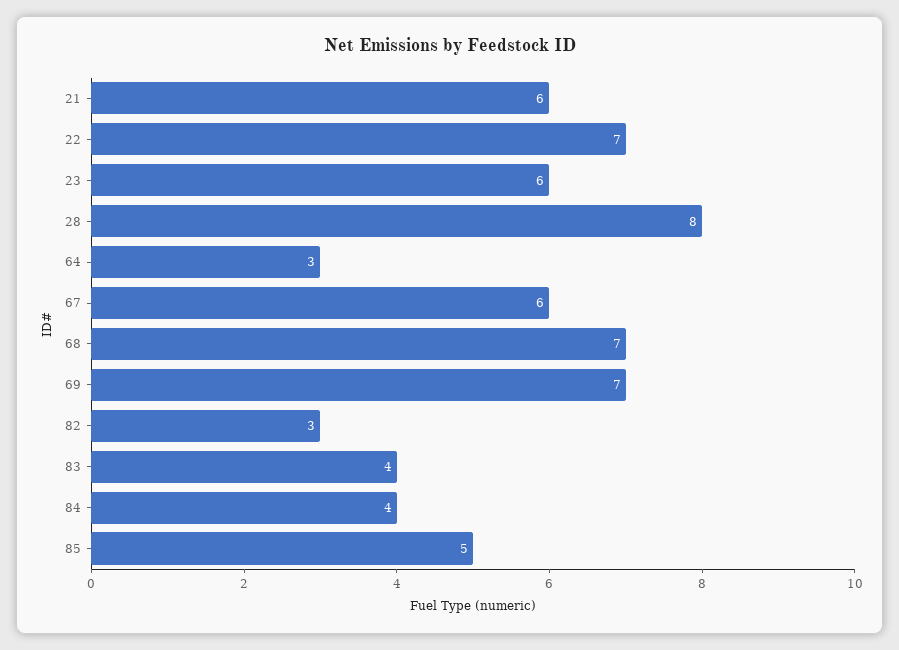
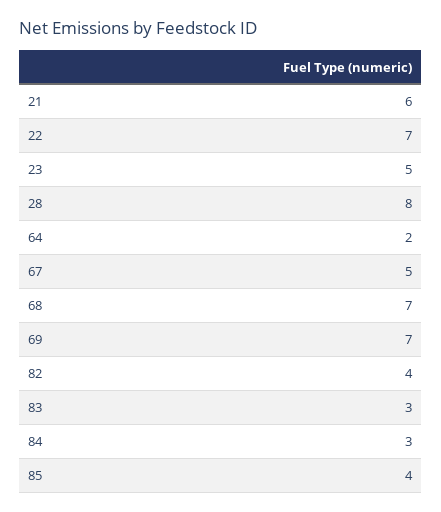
23: 6 -> 5
64: 3 -> 2
67: 6 -> 5
82: 3 -> 4
83: 4 -> 3
84: 4 -> 3
85: 5 -> 4

